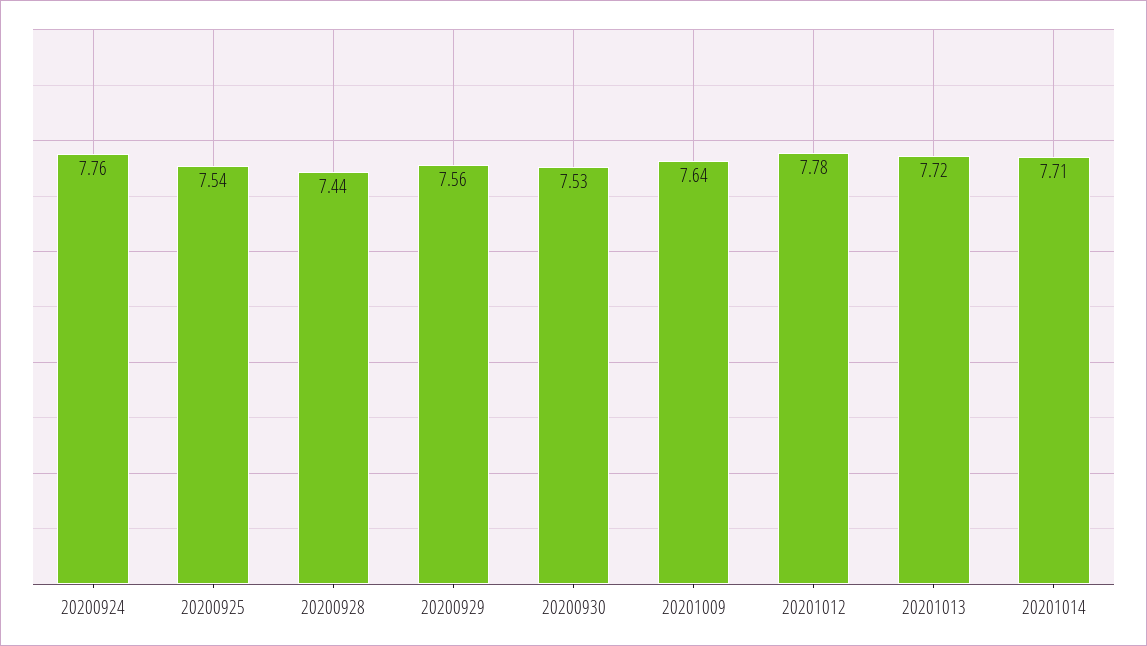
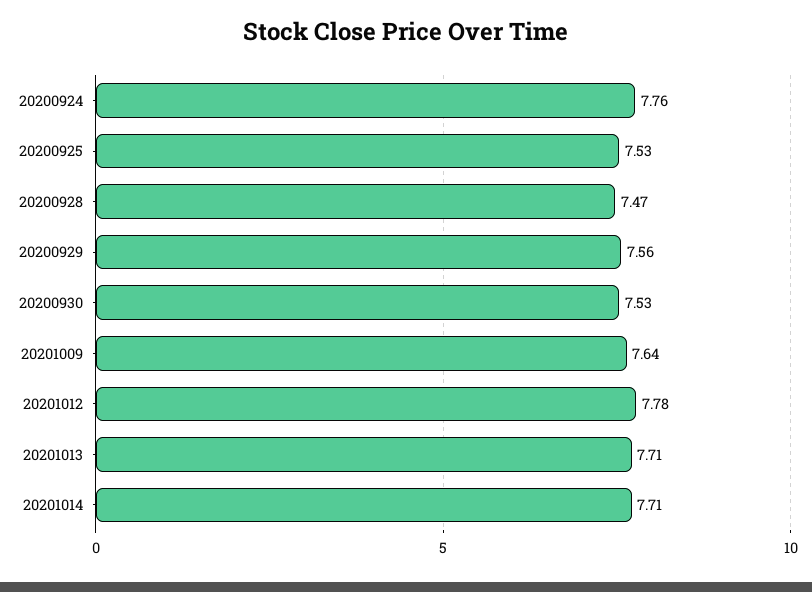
20200925: 7.54 -> 7.53
20200928: 7.44 -> 7.47
20201013: 7.72 -> 7.71

